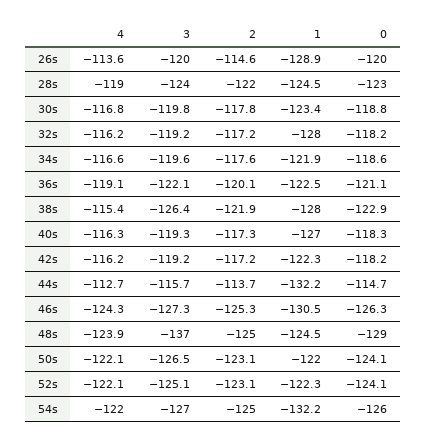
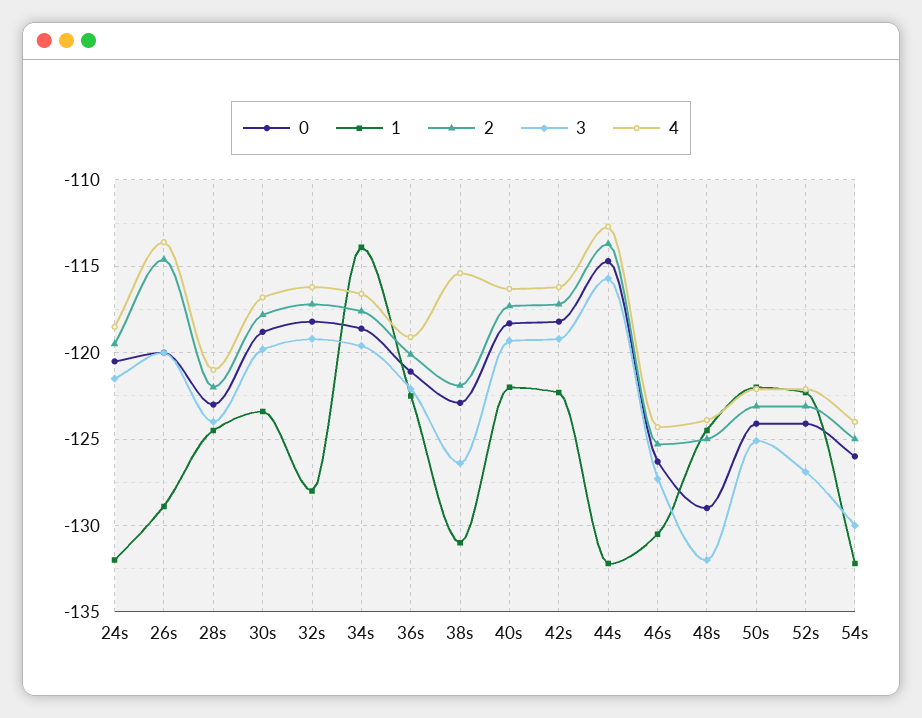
4, 28s: -119 -> -121
1, 34s: -121.9 -> -114
1, 38s: -128 -> -131
1, 40s: -127 -> -122
3, 48s: -137 -> -132
3, 50s: -126.5 -> -125
3, 52s: -125.1 -> -127
4, 54s: -122 -> -124
3, 54s: -127 -> -130
0, 24s: none -> -120.5
1, 24s: none -> -132
2, 24s: none -> -119.5
3, 24s: none -> -121.5
4, 24s: none -> -118.5

